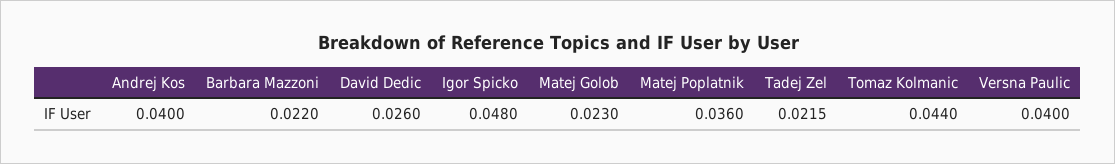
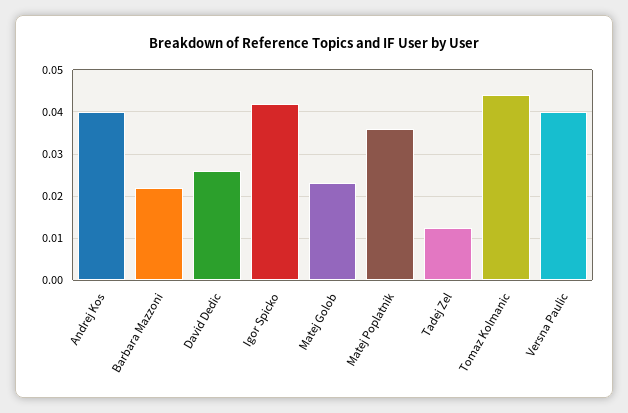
Igor Spicko: 0.048 -> 0.042
Tadej Zel: 0.0215 -> 0.012

